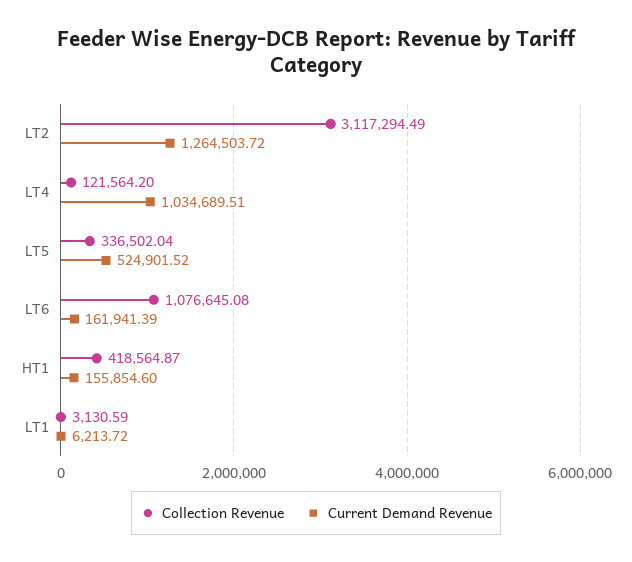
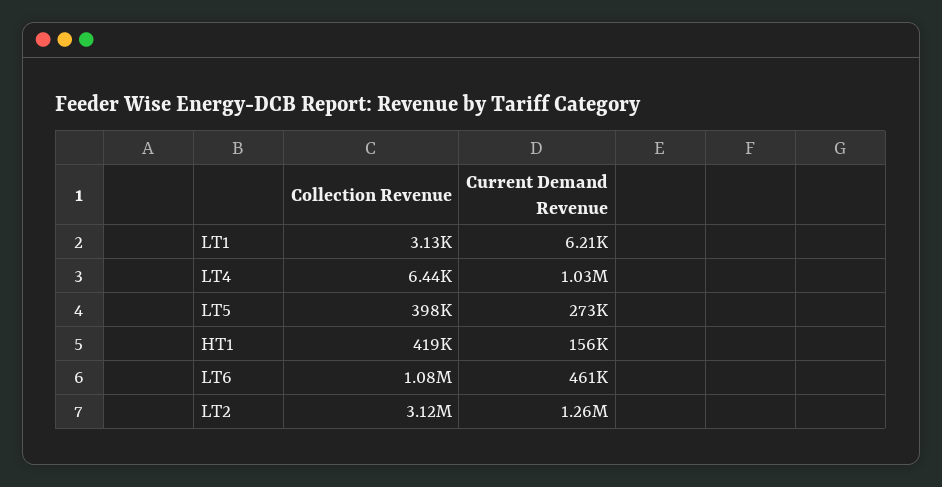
Collection Revenue, LT4: 121564.2 -> 6440
Collection Revenue, LT5: 336502.04 -> 398000
Current Demand Revenue, LT5: 524901.52 -> 273000
Current Demand Revenue, LT6: 161941.39 -> 461000

